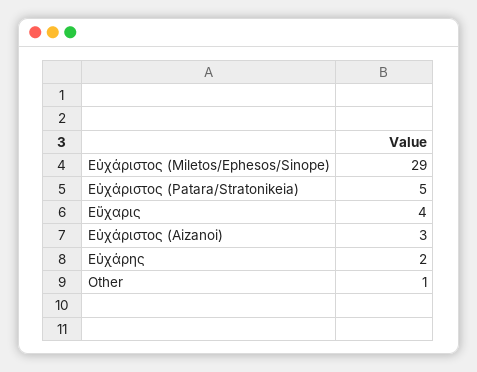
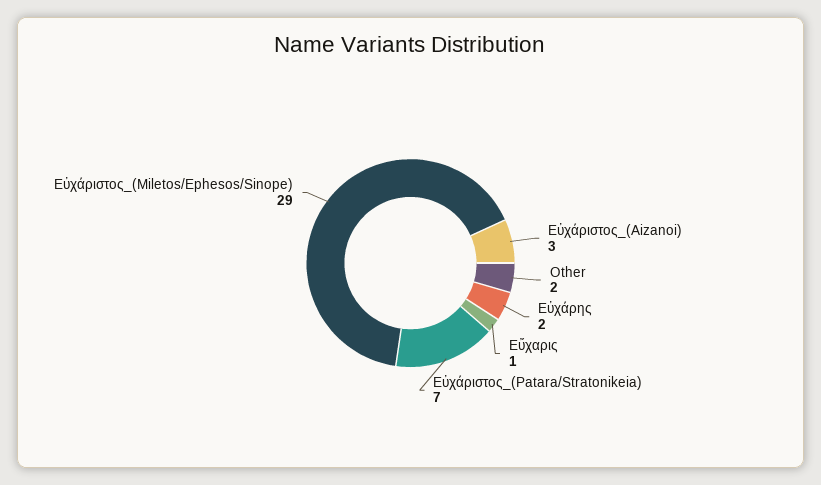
Εὐχάριστος (Patara/Stratonikeia): 5 -> 7
Εὔχαρις: 4 -> 1
Other: 1 -> 2

